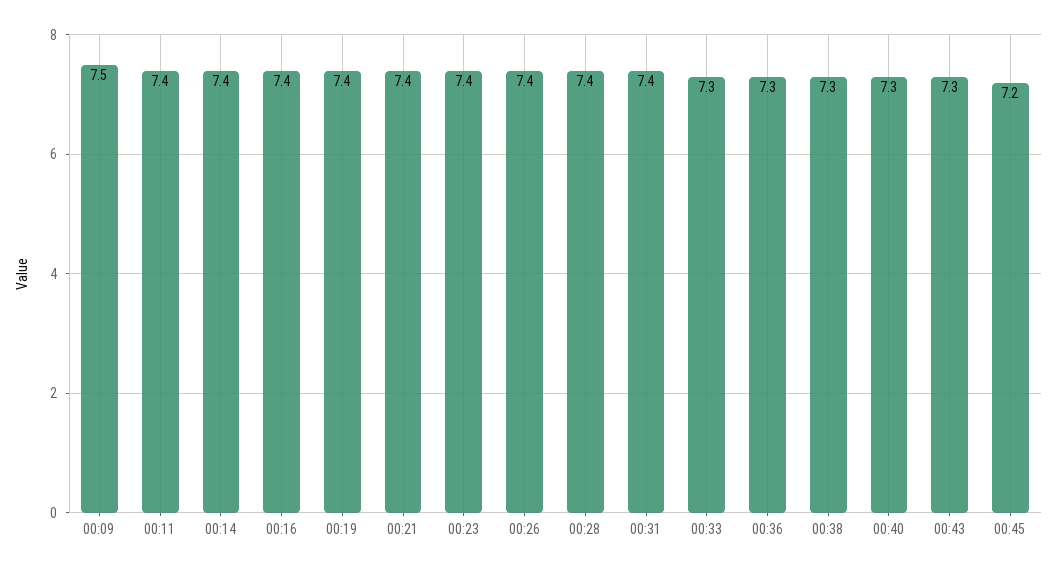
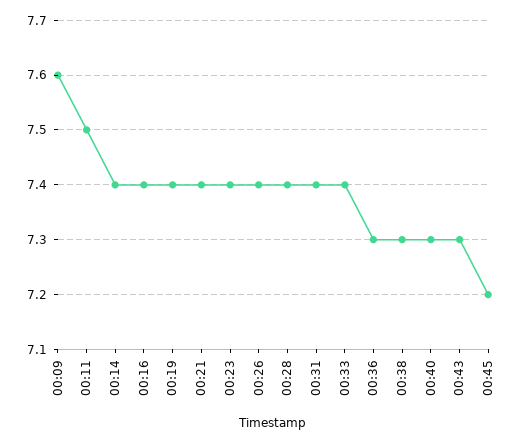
00:09: 7.5 -> 7.6
00:11: 7.4 -> 7.5
00:33: 7.3 -> 7.4

